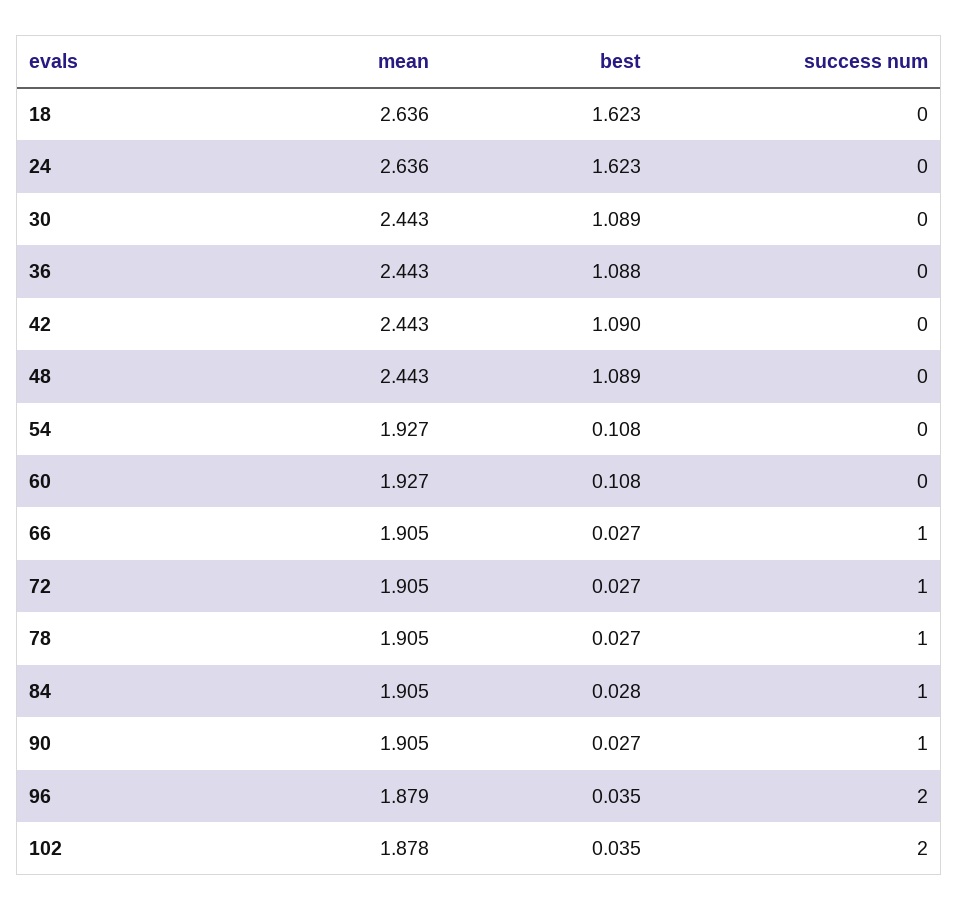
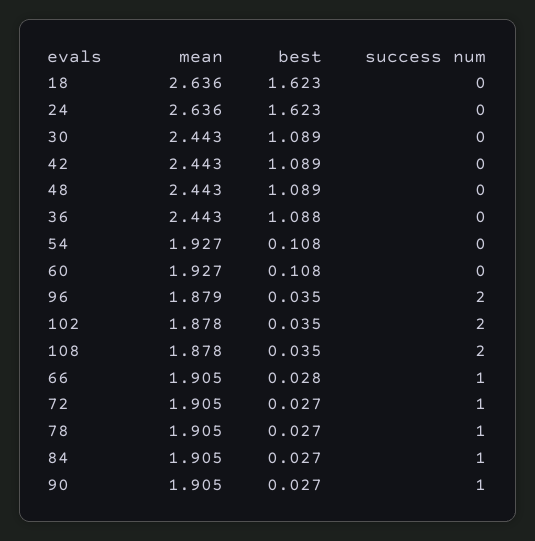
best, 42: 1.09 -> 1.089
best, 66: 0.027 -> 0.028
best, 84: 0.028 -> 0.027
mean, 108: none -> 1.878
best, 108: none -> 0.035
success num, 108: none -> 2

